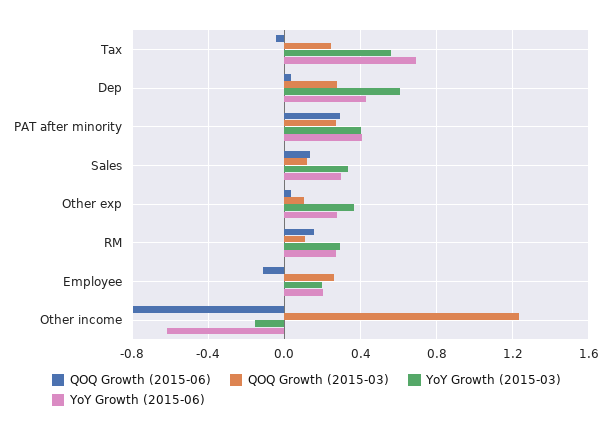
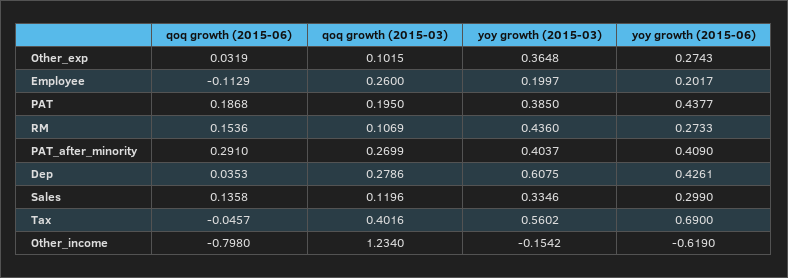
QOQ Growth (2015-03), Tax: 0.25 -> 0.4016
YoY Growth (2015-03), RM: 0.3 -> 0.436
QOQ Growth (2015-06), PAT: none -> 0.1868
QOQ Growth (2015-03), PAT: none -> 0.195
YoY Growth (2015-03), PAT: none -> 0.385
YoY Growth (2015-06), PAT: none -> 0.4377

